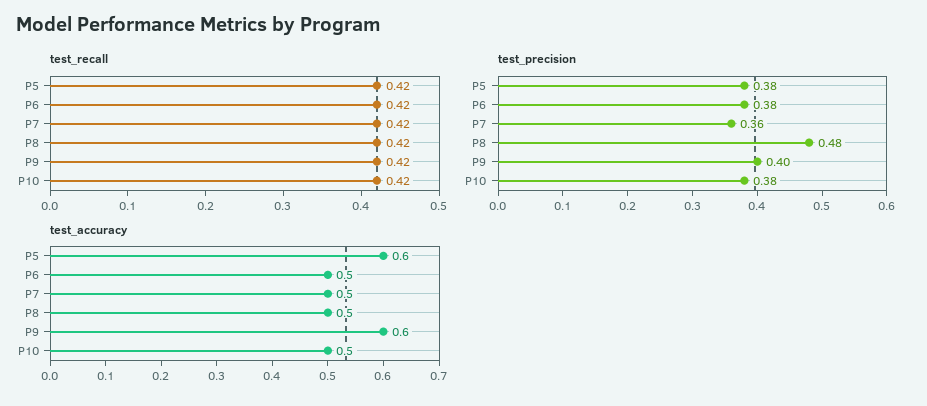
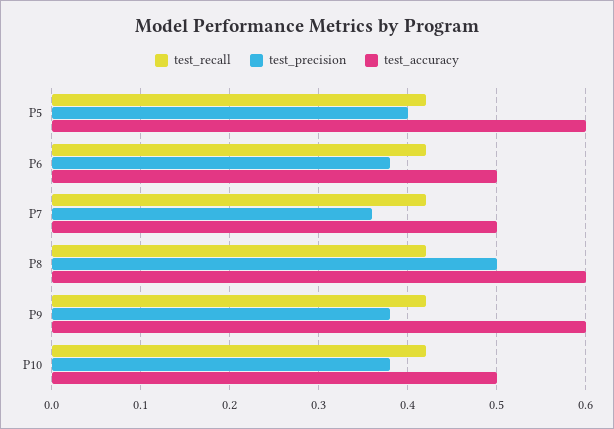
test_precision, P5: 0.38 -> 0.4
test_precision, P8: 0.48 -> 0.5
test_precision, P9: 0.4 -> 0.38
test_accuracy, P8: 0.5 -> 0.6

